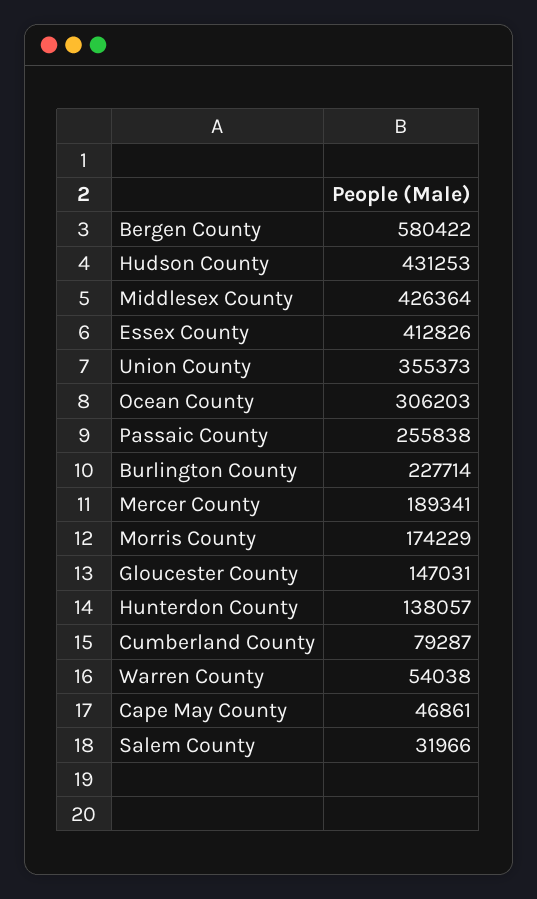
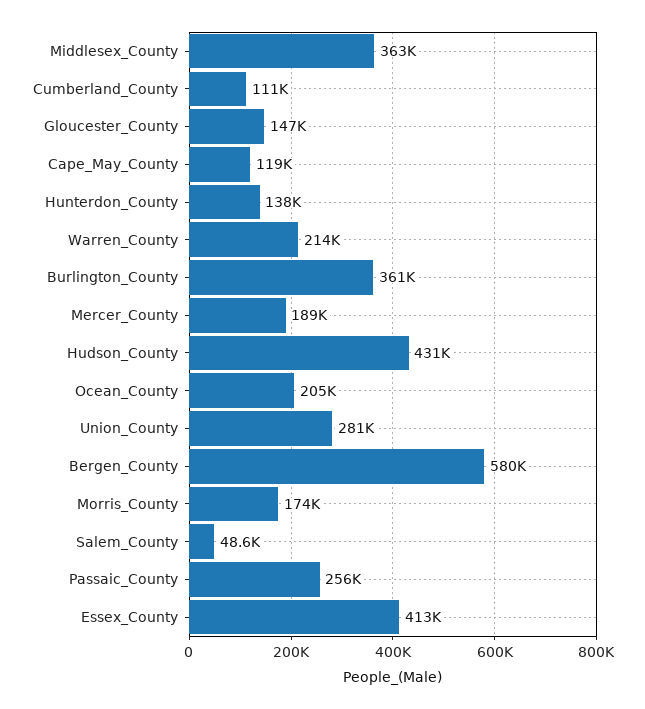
Middlesex County: 426364 -> 363000
Union County: 355373 -> 281000
Ocean County: 306203 -> 205000
Burlington County: 227714 -> 361000
Cumberland County: 79287 -> 111000
Warren County: 54038 -> 214000
Cape May County: 46861 -> 119000
Salem County: 31966 -> 48600

